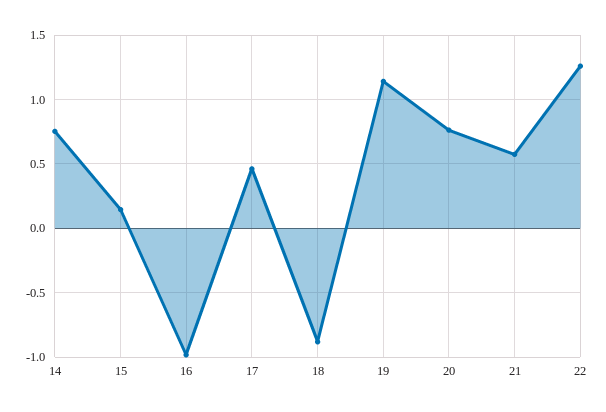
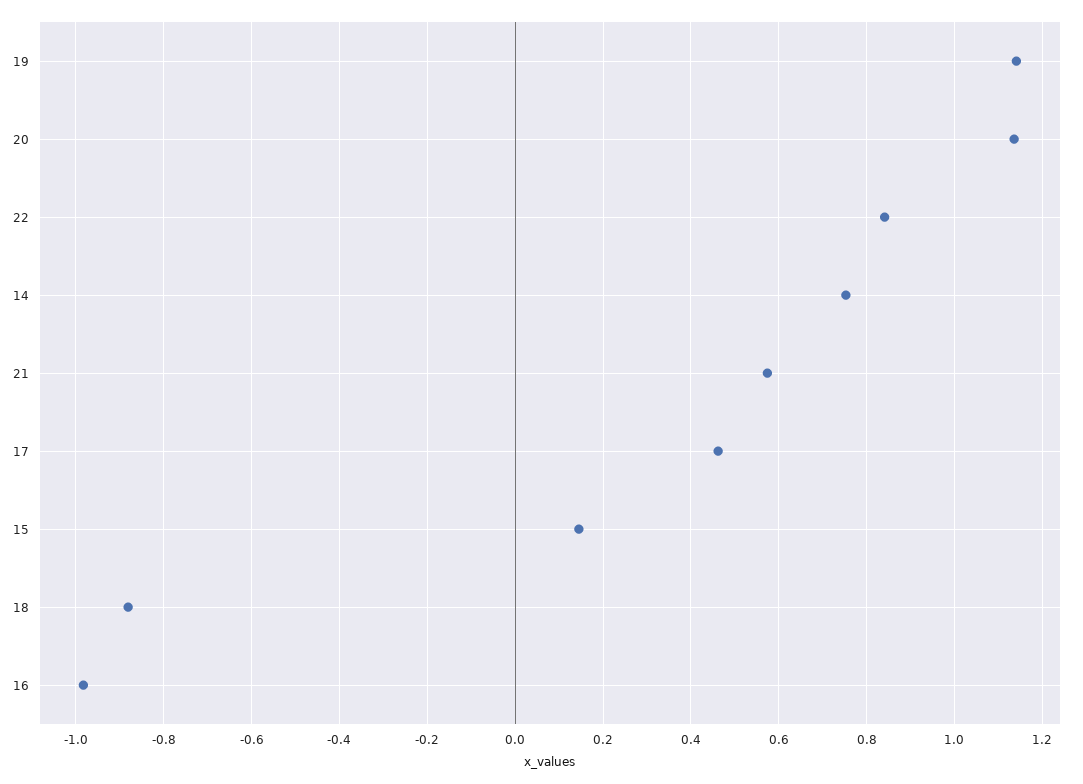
20: 0.75 -> 1.14
22: 1.25 -> 0.84

